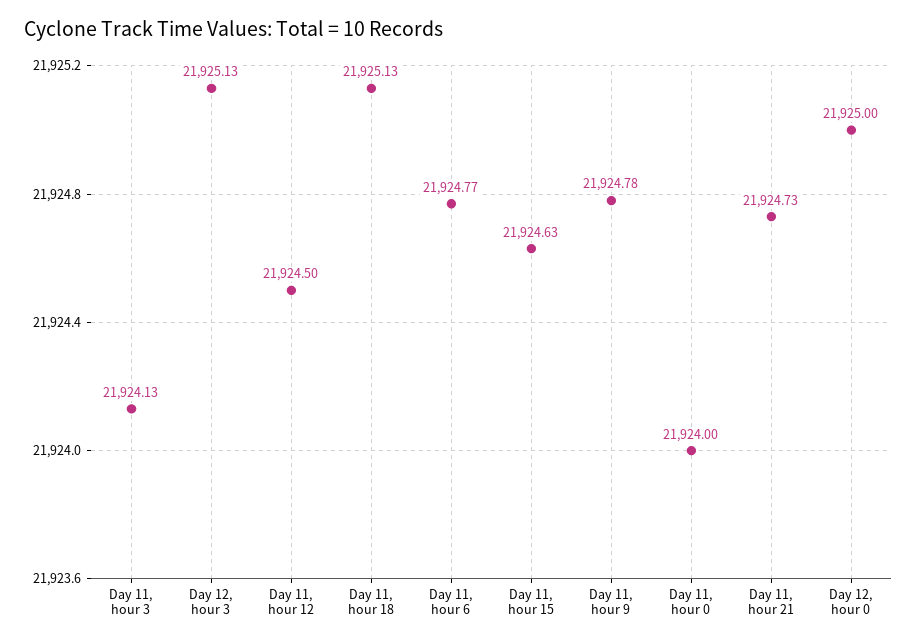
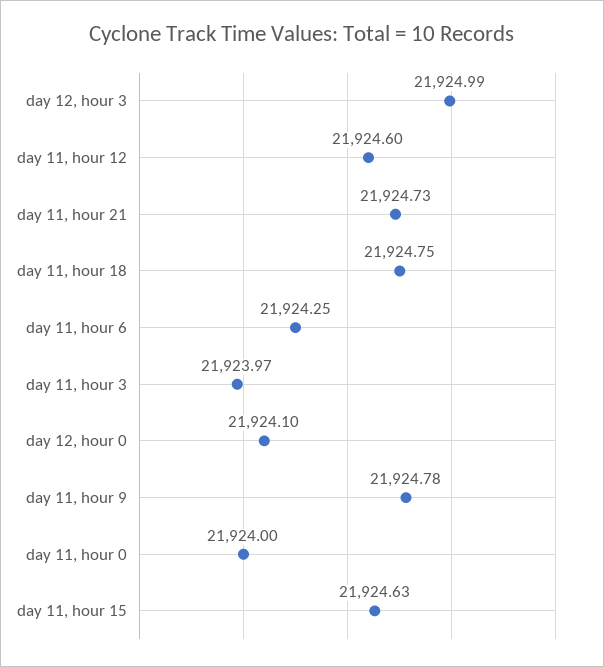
Day 11, hour 3: 21924.13 -> 21923.97
Day 12, hour 3: 21925.13 -> 21924.99
Day 11, hour 12: 21924.5 -> 21924.6
Day 11, hour 18: 21925.13 -> 21924.75
Day 11, hour 6: 21924.77 -> 21924.25
Day 12, hour 0: 21925 -> 21924.1

